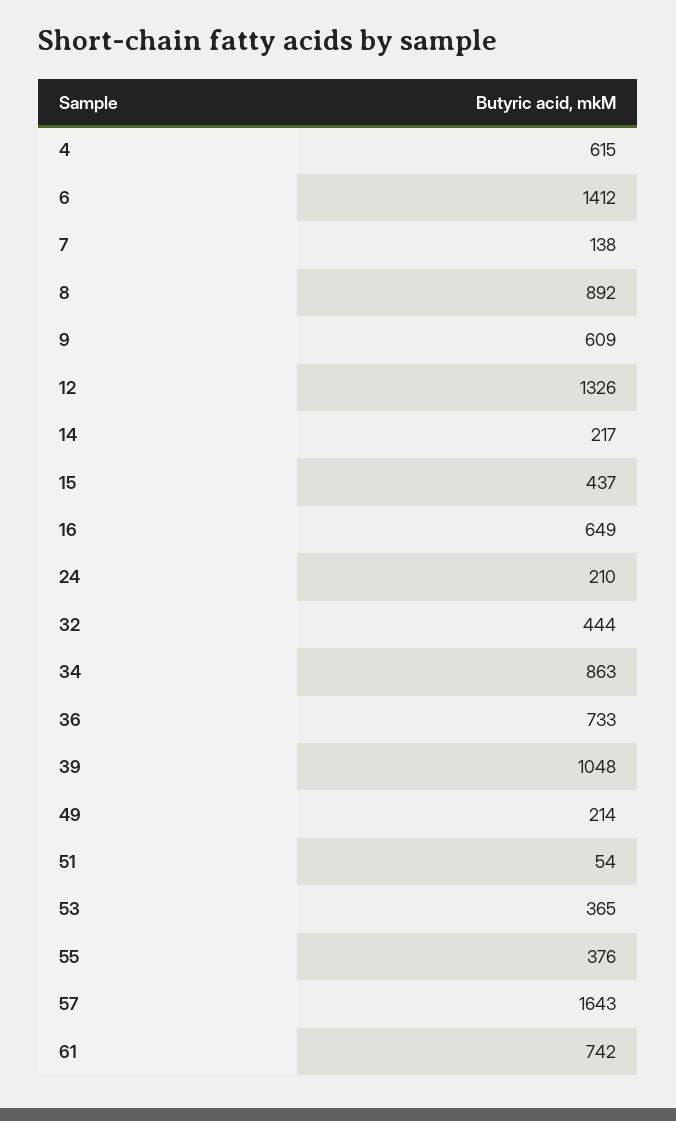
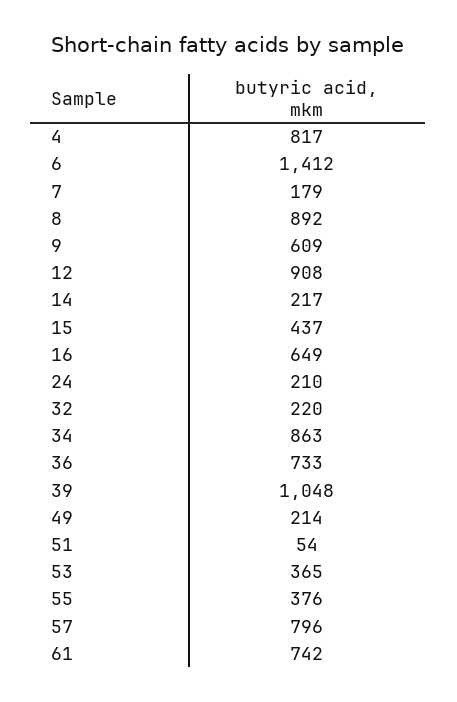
4: 615 -> 817
7: 138 -> 179
12: 1326 -> 908
32: 444 -> 220
57: 1643 -> 796

